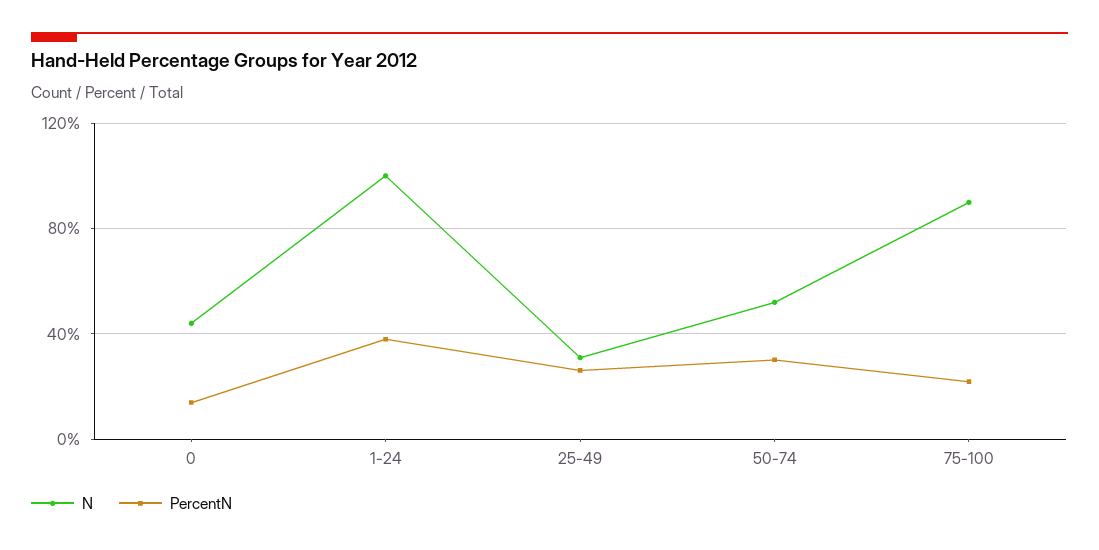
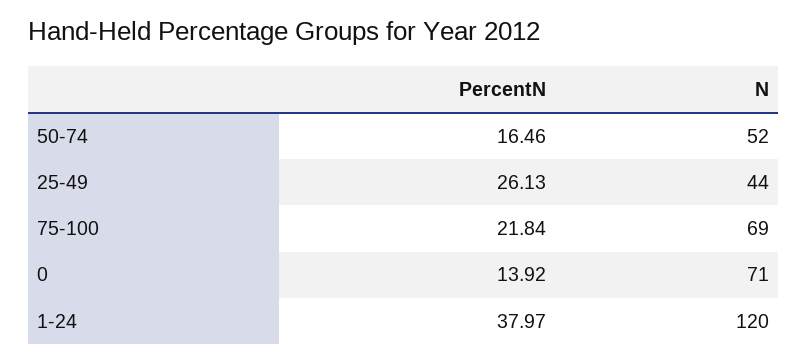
N, 0: 45 -> 71
N, 1-24: 100 -> 120
N, 25-49: 30 -> 44
PercentN, 50-74: 30 -> 16.46
N, 75-100: 90 -> 69

